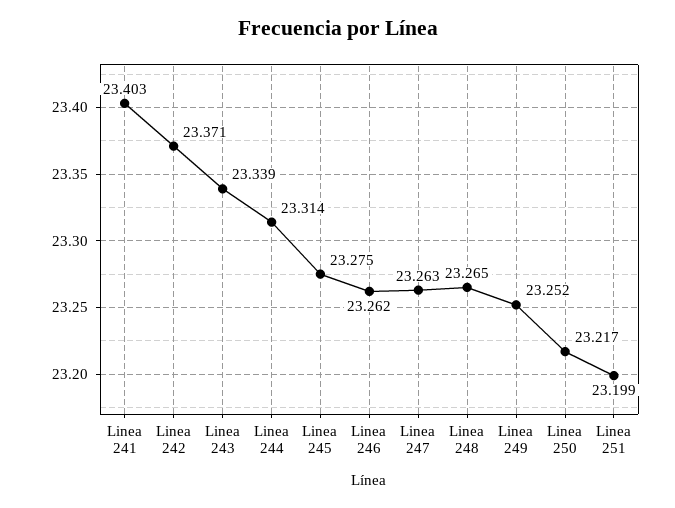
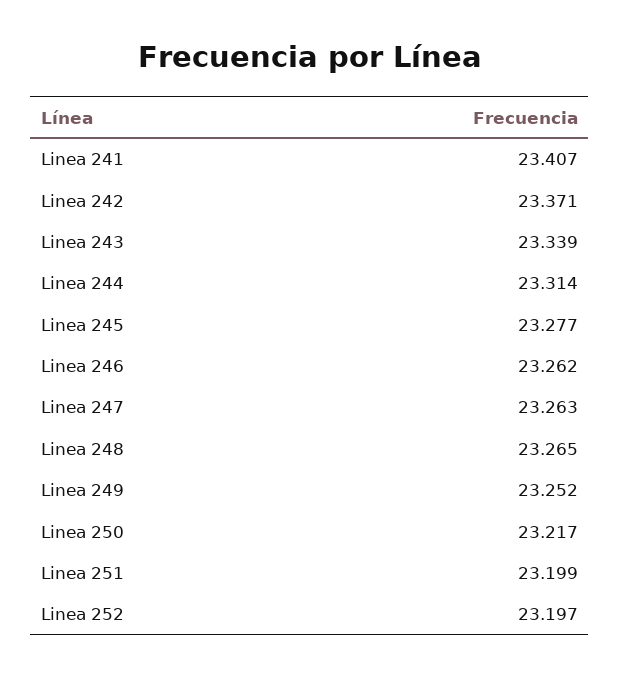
Linea 241: 23.403 -> 23.407
Linea 245: 23.275 -> 23.277
Linea 252: none -> 23.197

